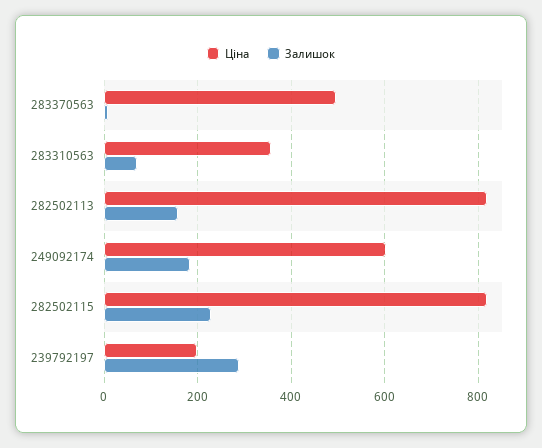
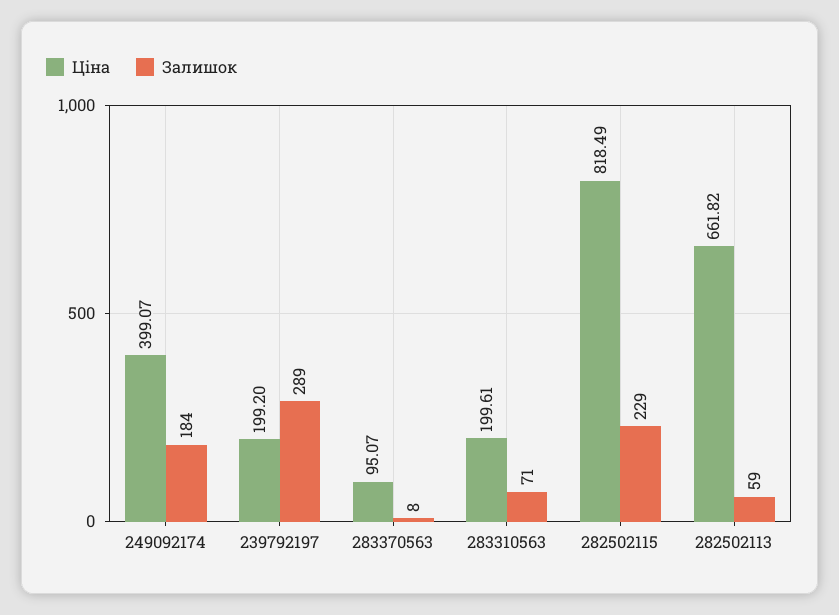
Ціна, 283370563: 500 -> 95.07
Ціна, 283310563: 360 -> 199.61
Ціна, 282502113: 820 -> 661.82
Залишок, 282502113: 160 -> 59
Ціна, 249092174: 600 -> 399.07

